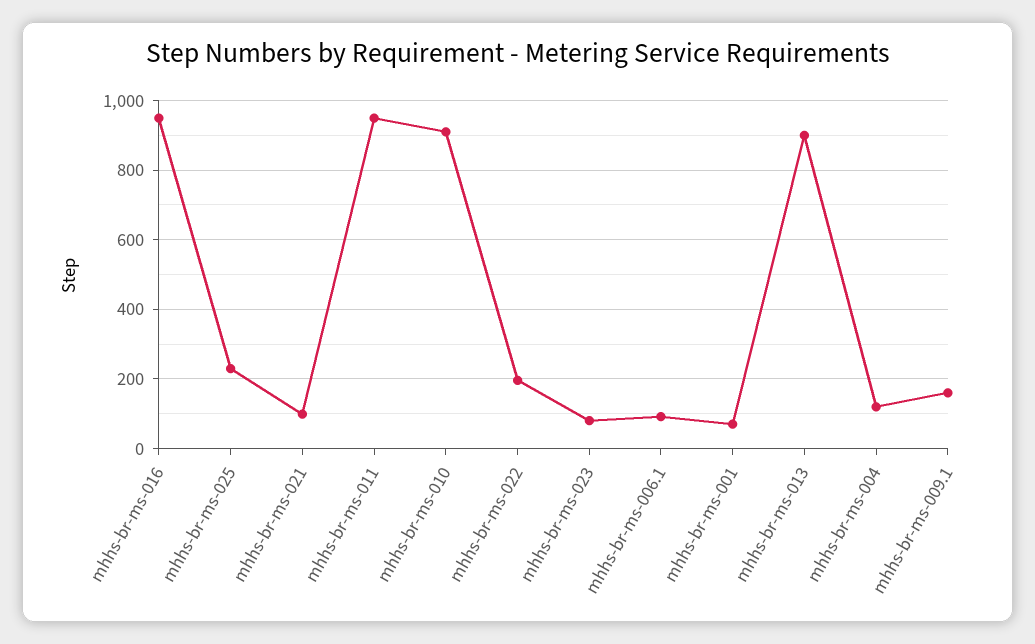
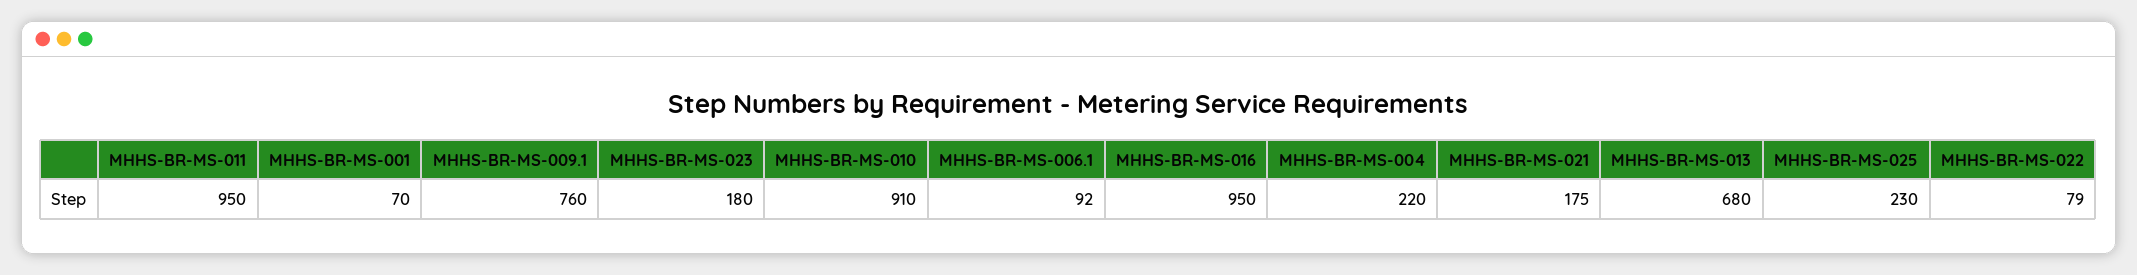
mhhs-br-ms-021: 100 -> 175
mhhs-br-ms-022: 200 -> 79
mhhs-br-ms-023: 80 -> 180
mhhs-br-ms-013: 900 -> 680
mhhs-br-ms-004: 120 -> 220
mhhs-br-ms-009.1: 160 -> 760

